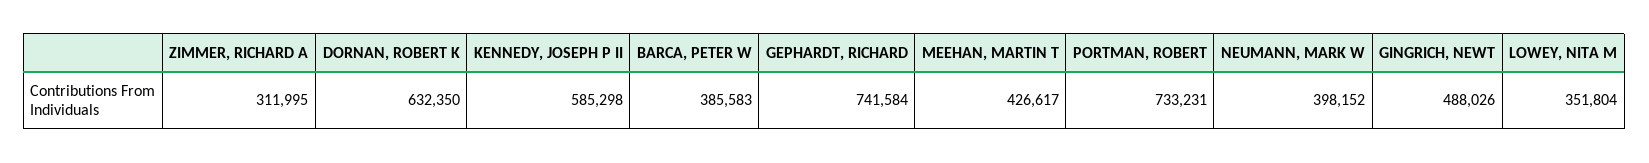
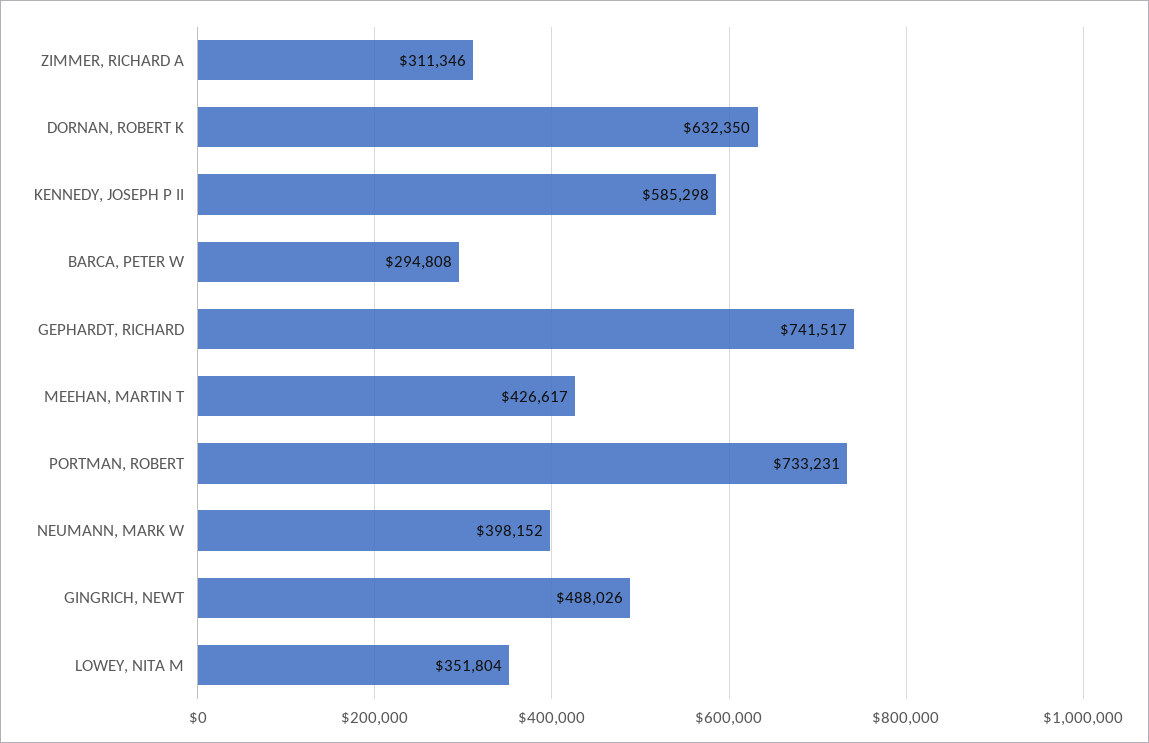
ZIMMER, RICHARD A: 311995 -> 311346
BARCA, PETER W: 385583 -> 294808
GEPHARDT, RICHARD: 741584 -> 741517

